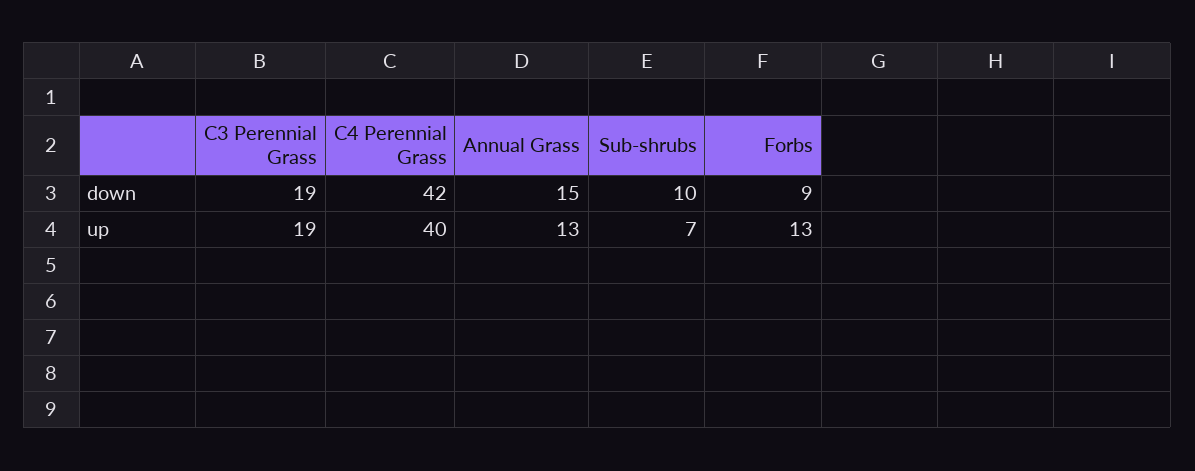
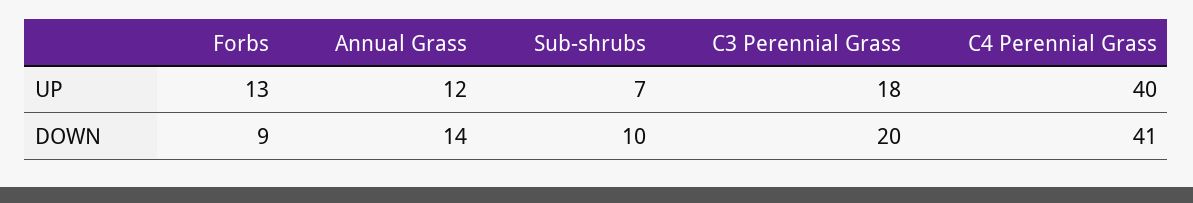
C3 Perennial Grass, down: 19 -> 20
C4 Perennial Grass, down: 42 -> 41
Annual Grass, down: 15 -> 14
C3 Perennial Grass, up: 19 -> 18
Annual Grass, up: 13 -> 12

